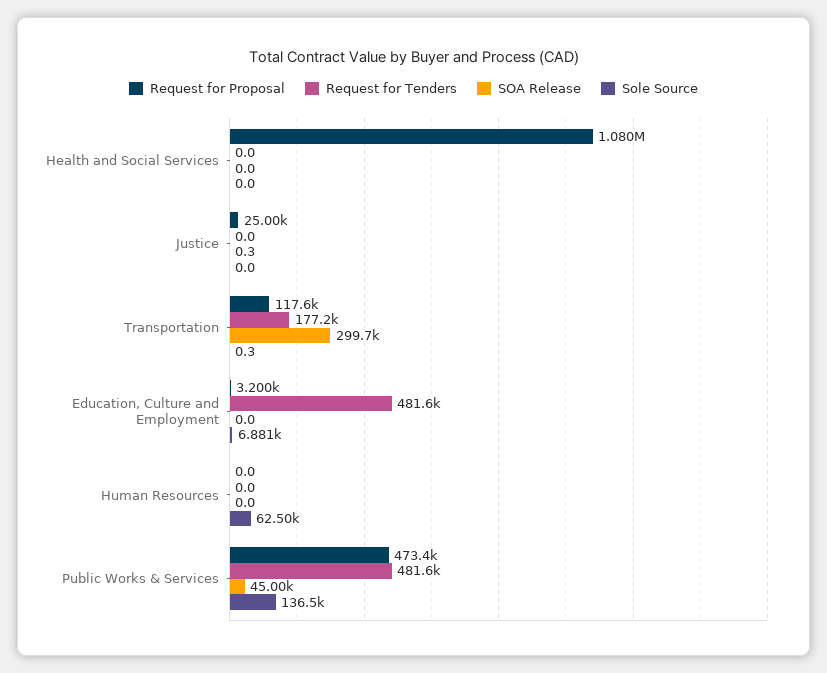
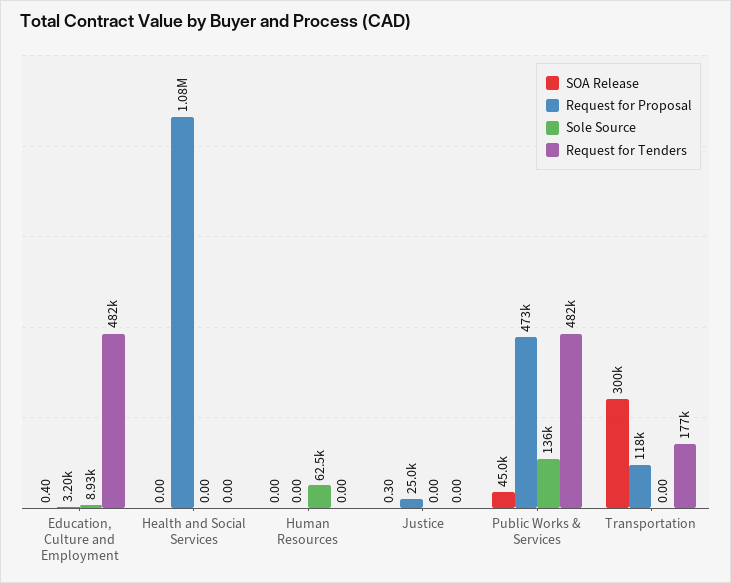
Sole Source, Transportation: 0.3 -> 0
SOA Release, Education, Culture and Employment: 0 -> 0.4
Sole Source, Education, Culture and Employment: 6881 -> 8930

